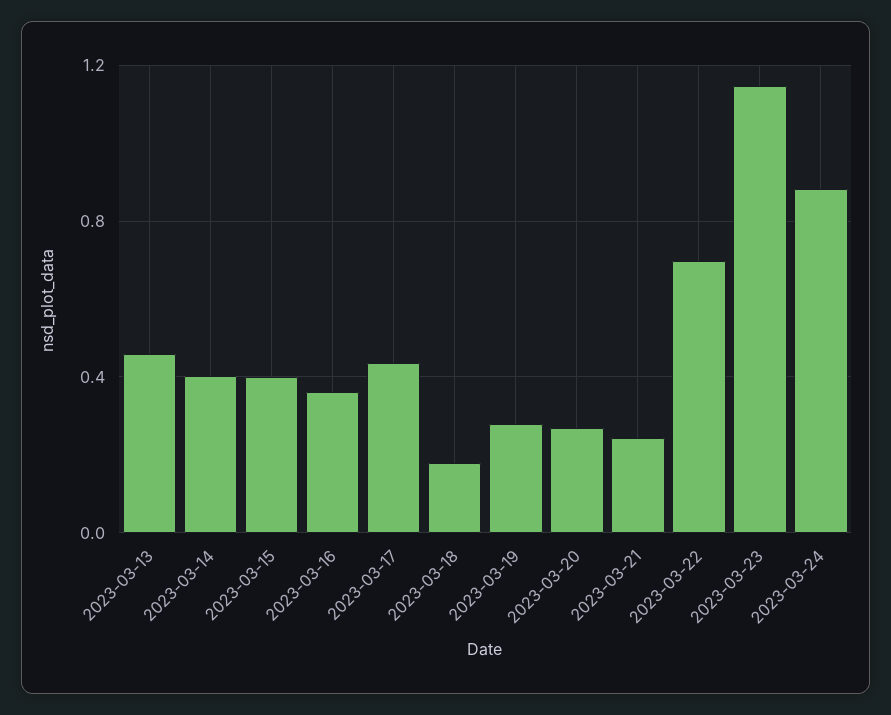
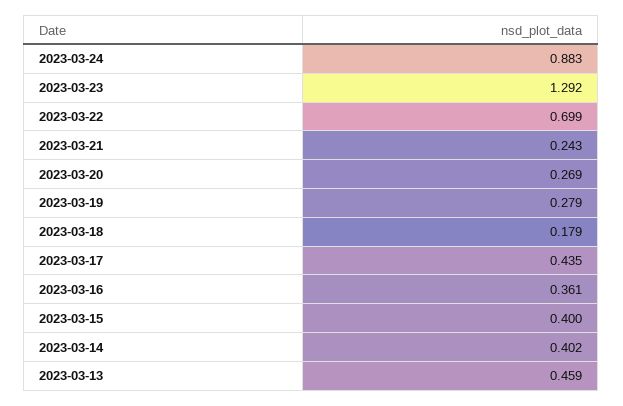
2023-03-23: 1.15 -> 1.292

